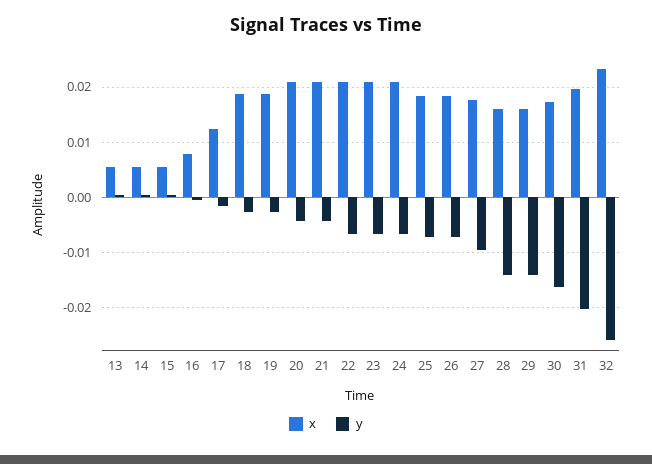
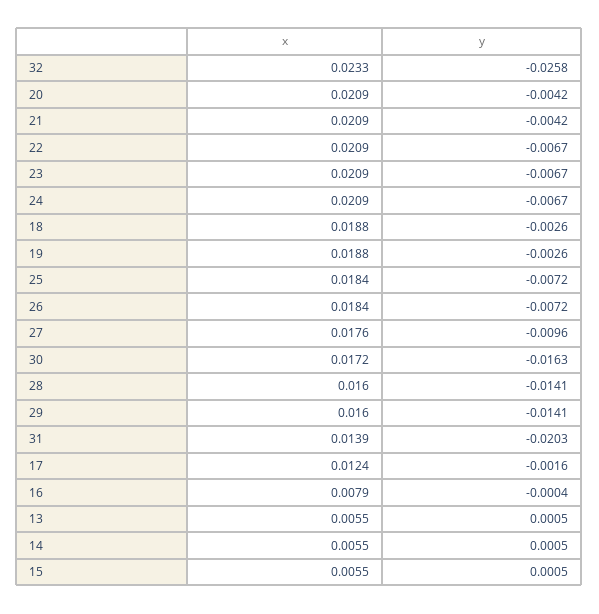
x, 31: 0.02 -> 0.0139

